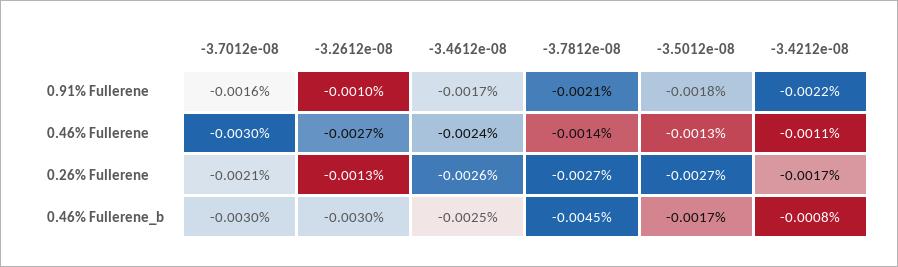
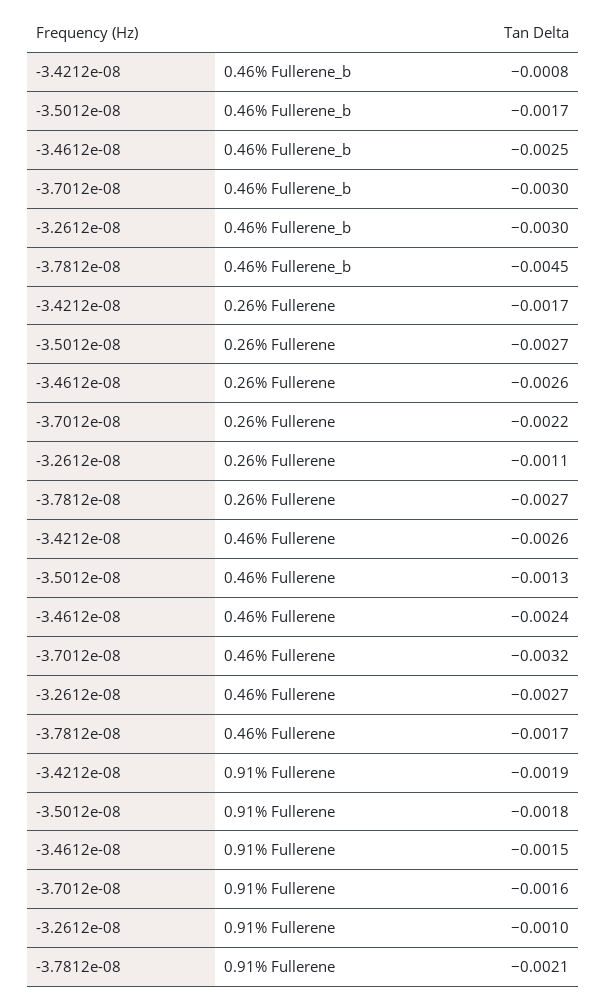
-3.4612e-08, 0.91% Fullerene: -0.0017 -> -0.0015
-3.4212e-08, 0.91% Fullerene: -0.0022 -> -0.0019
-3.7012e-08, 0.46% Fullerene: -0.003 -> -0.0032
-3.7812e-08, 0.46% Fullerene: -0.0014 -> -0.0017
-3.4212e-08, 0.46% Fullerene: -0.0011 -> -0.0026
-3.7012e-08, 0.26% Fullerene: -0.0021 -> -0.0022
-3.2612e-08, 0.26% Fullerene: -0.0013 -> -0.0011

